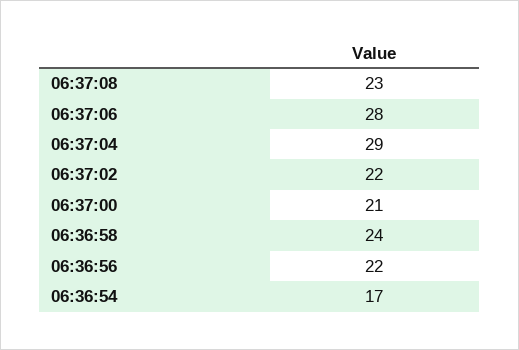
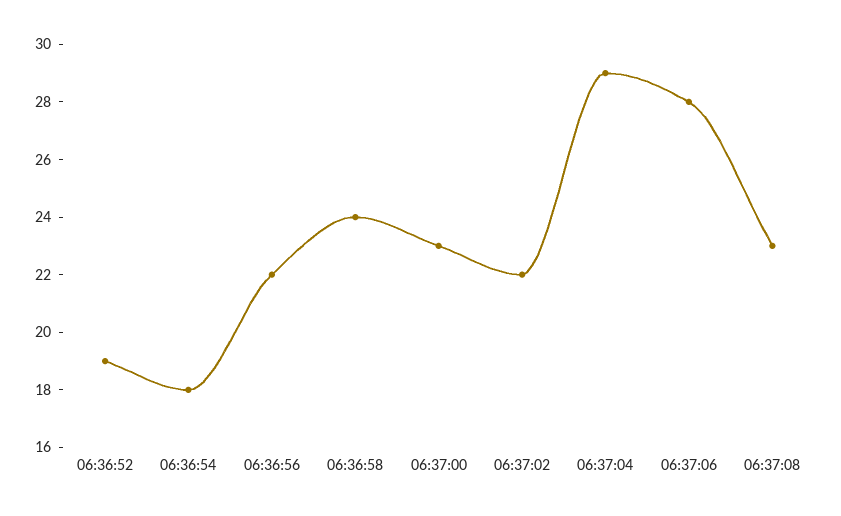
06:37:00: 21 -> 23
06:36:54: 17 -> 18
06:36:52: none -> 19

